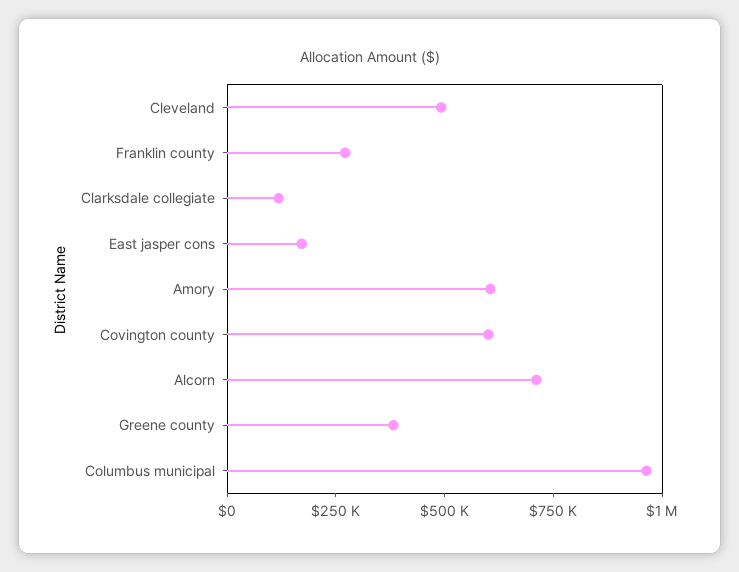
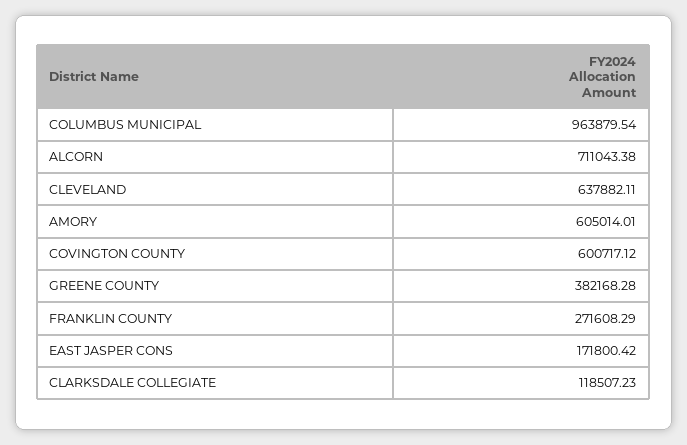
Cleveland: 500000 -> 637882.11

